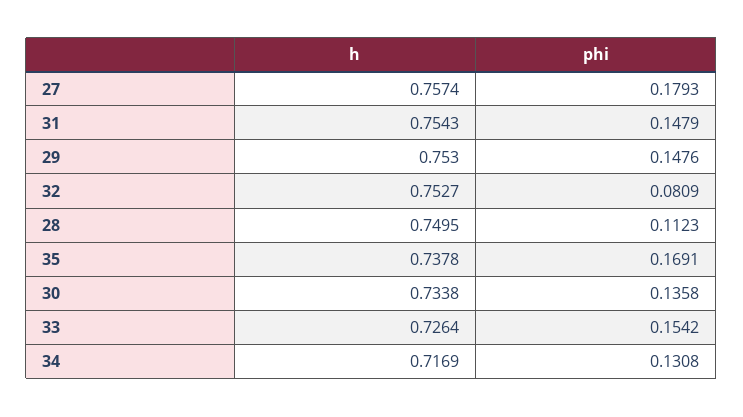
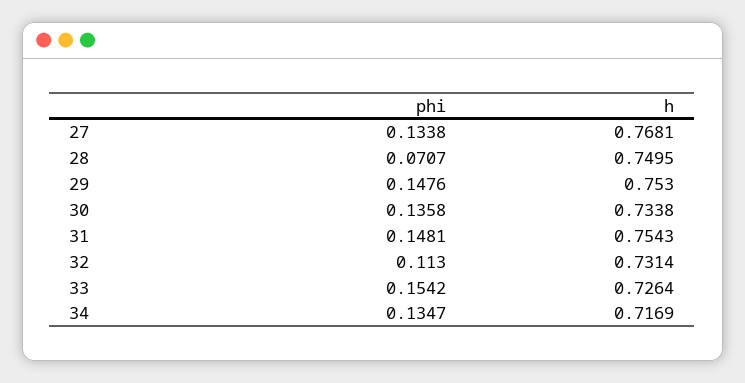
h, 27: 0.7574 -> 0.7681
phi, 27: 0.1793 -> 0.1338
phi, 31: 0.1479 -> 0.1481
h, 32: 0.7527 -> 0.7314
phi, 32: 0.0809 -> 0.113
phi, 28: 0.1123 -> 0.0707
h, 35: 0.7378 -> none
phi, 35: 0.1691 -> none
phi, 34: 0.1308 -> 0.1347

